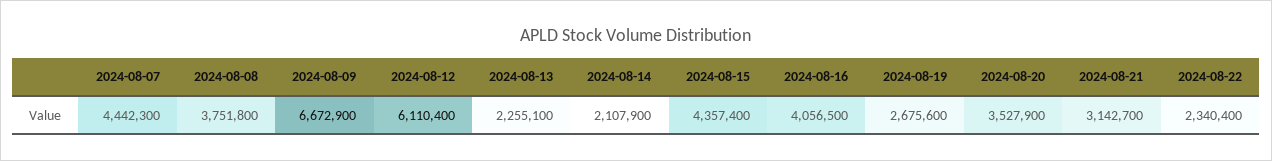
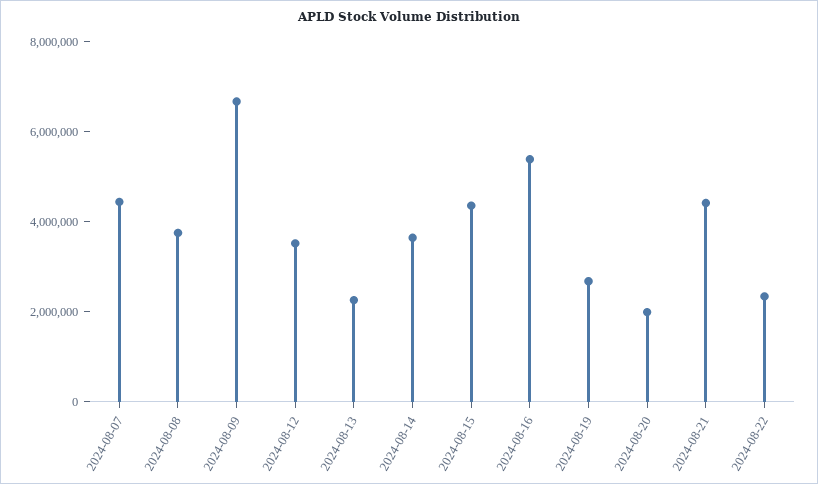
2024-08-12: 6110400 -> 3500000
2024-08-14: 2107900 -> 3500000
2024-08-16: 4056500 -> 5500000
2024-08-20: 3527900 -> 2000000
2024-08-21: 3142700 -> 4500000

